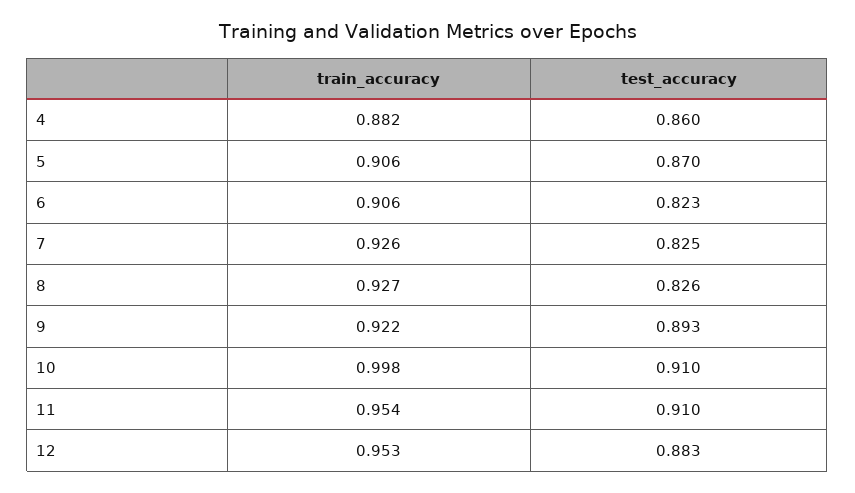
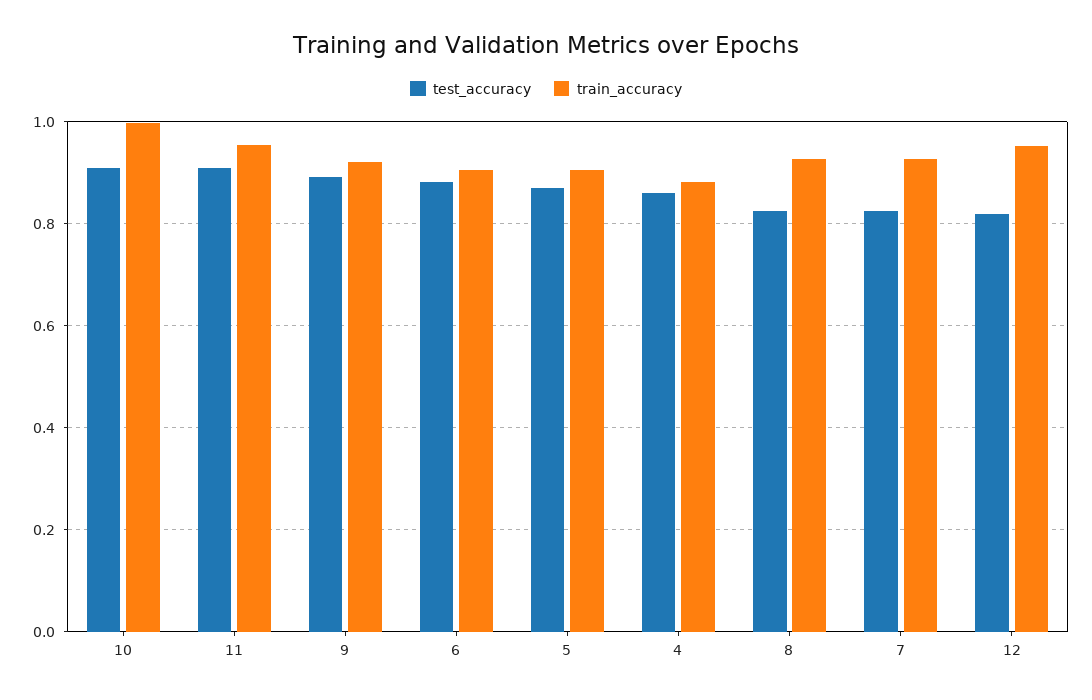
test_accuracy, 6: 0.823 -> 0.88
test_accuracy, 12: 0.883 -> 0.82

